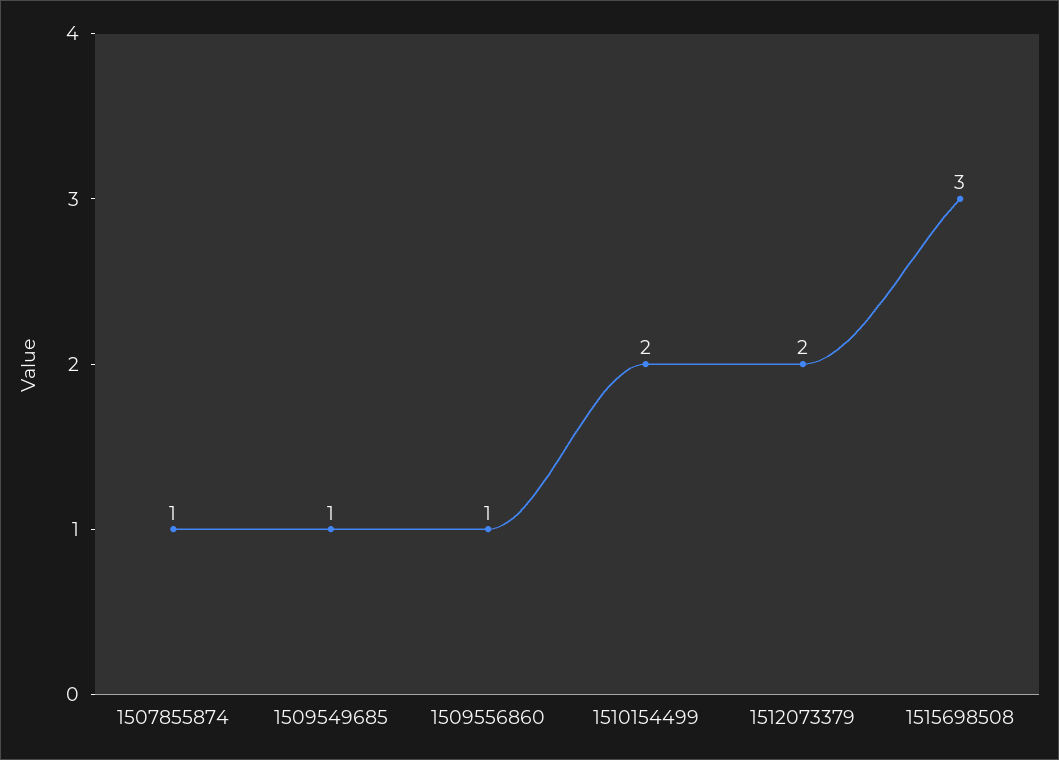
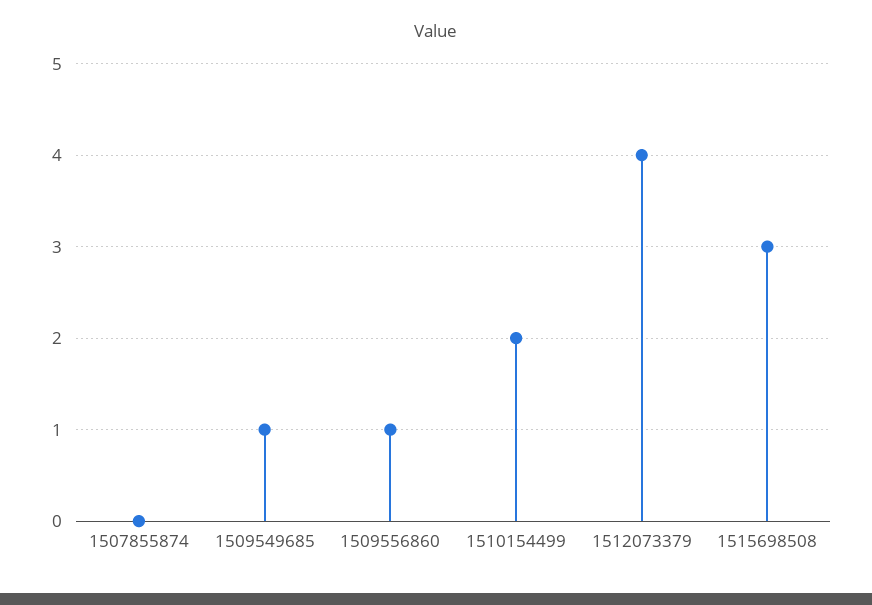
1507855874: 1 -> 0
1512073379: 2 -> 4

